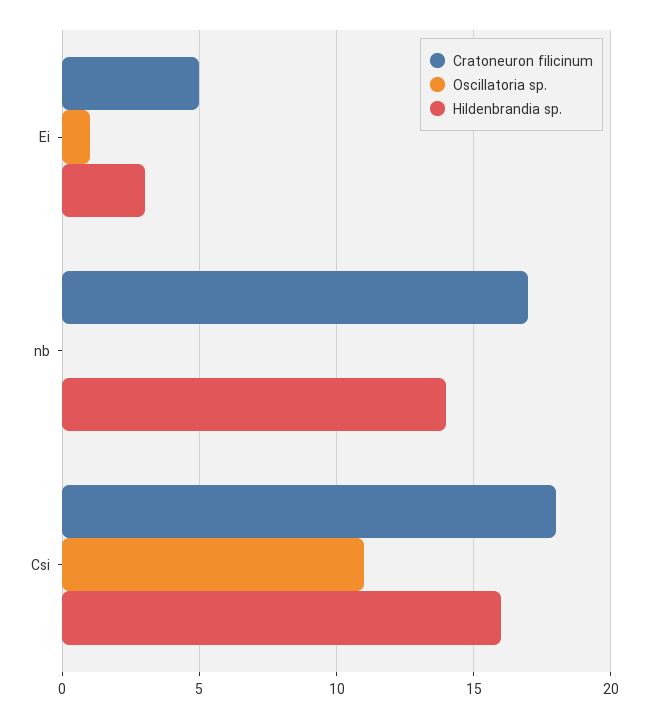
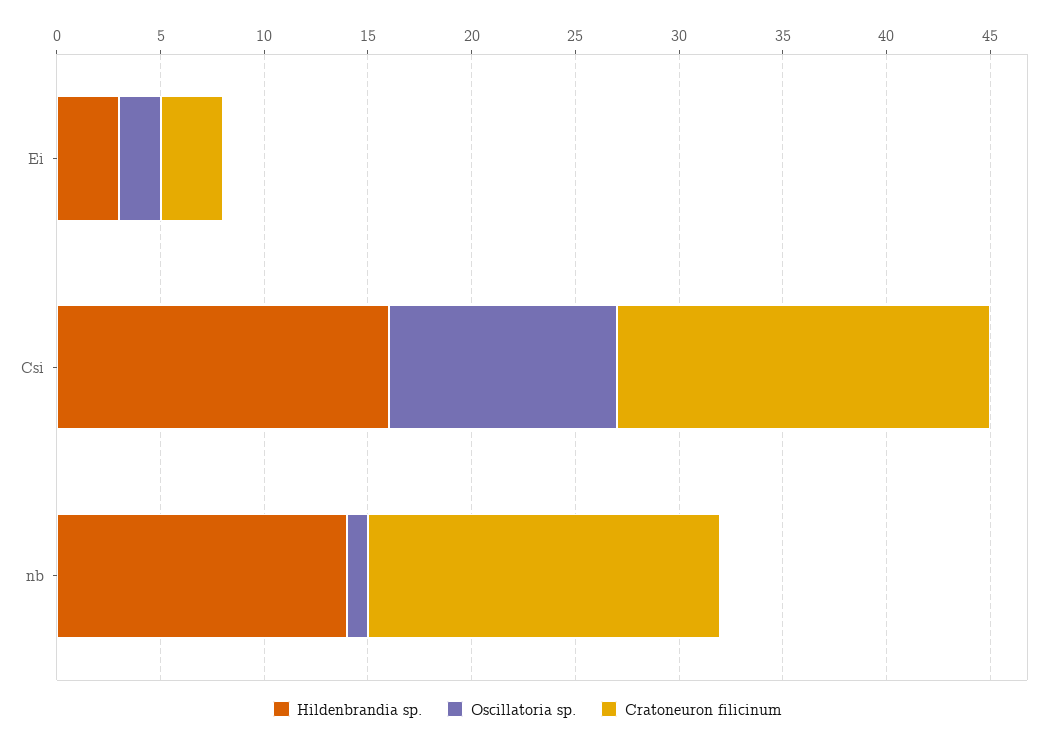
Cratoneuron filicinum, Ei: 5 -> 3
Oscillatoria sp., Ei: 1 -> 2
Oscillatoria sp., nb: 0 -> 1

